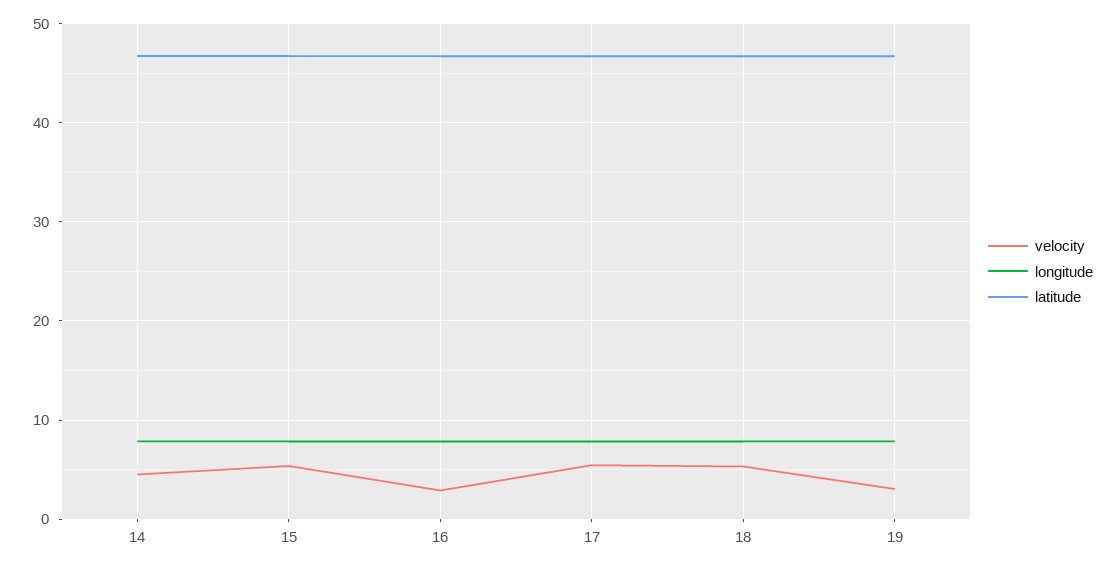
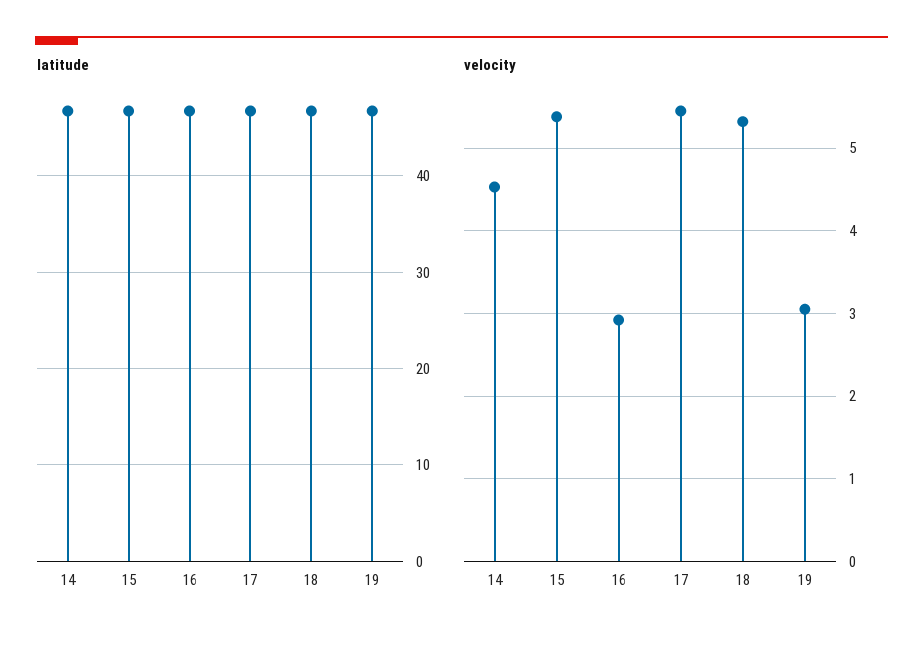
longitude, 14: 8 -> none
longitude, 15: 8 -> none
longitude, 16: 8 -> none
longitude, 17: 8 -> none
longitude, 18: 8 -> none
longitude, 19: 8 -> none

